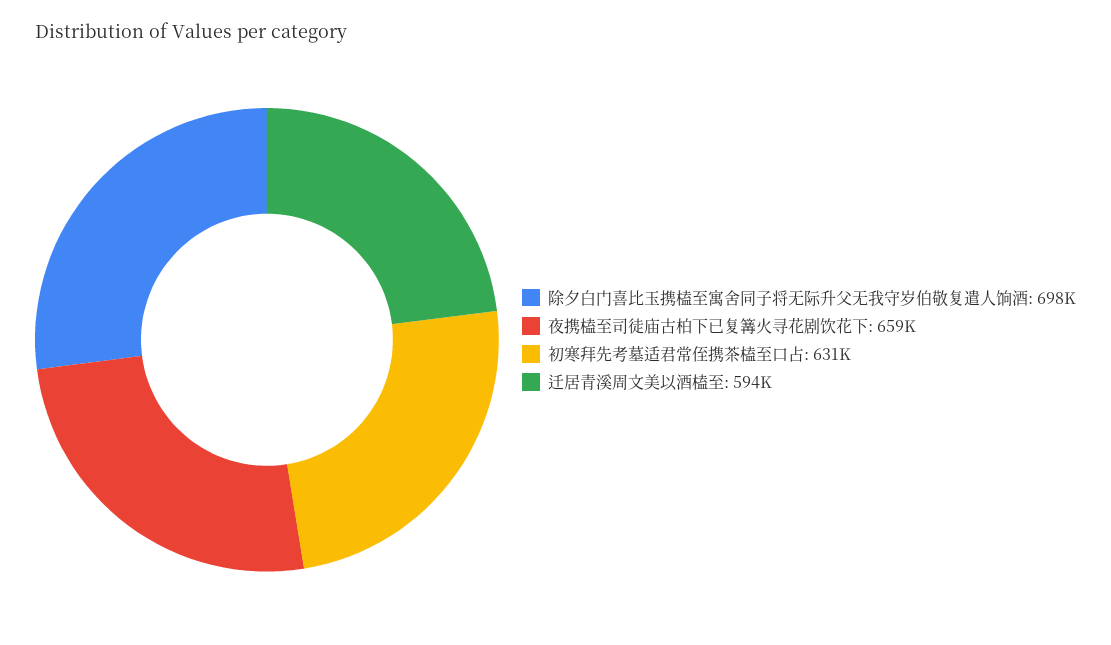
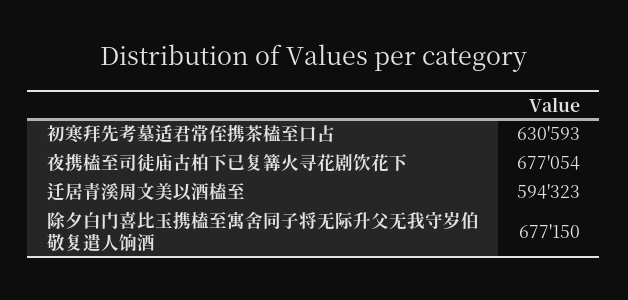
除夕白门喜比玉携榼至寓舍同子将无际升父无我守岁伯敬复遣人饷酒: 698000 -> 677150
夜携榼至司徒庙古柏下已复篝火寻花剧饮花下: 659000 -> 677054

